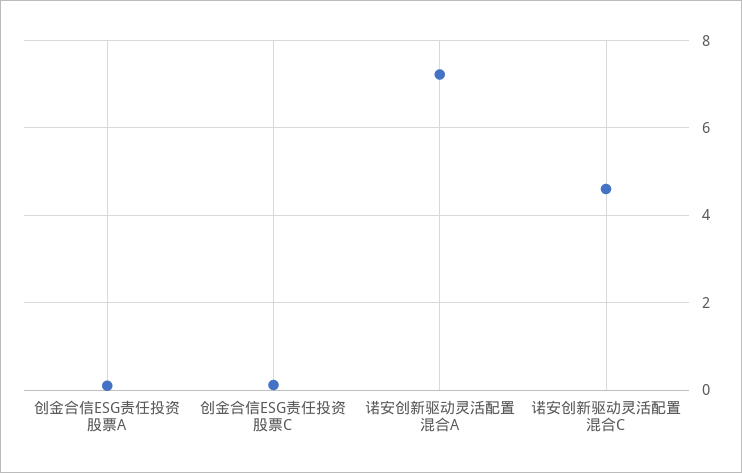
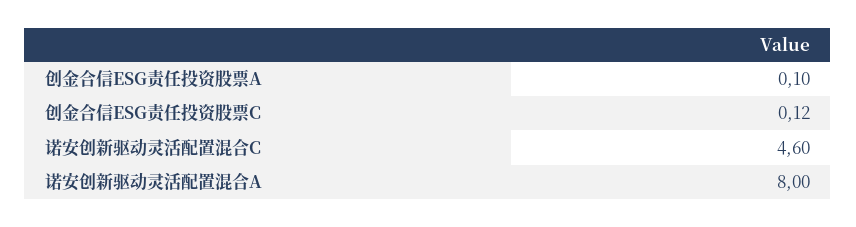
诺安创新驱动灵活配置混合A: 7.2 -> 8

